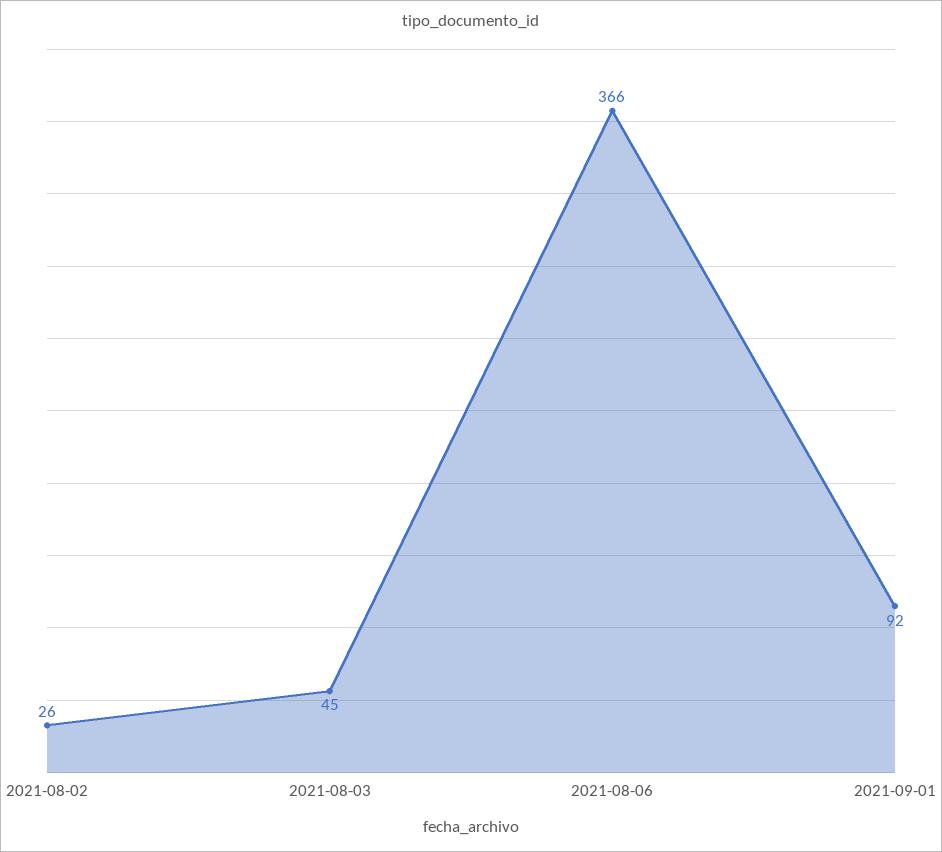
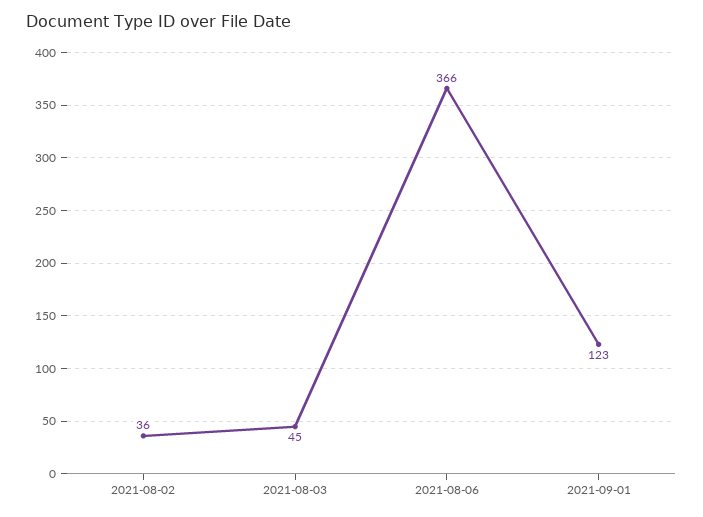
2021-08-02: 26 -> 36
2021-09-01: 92 -> 123

